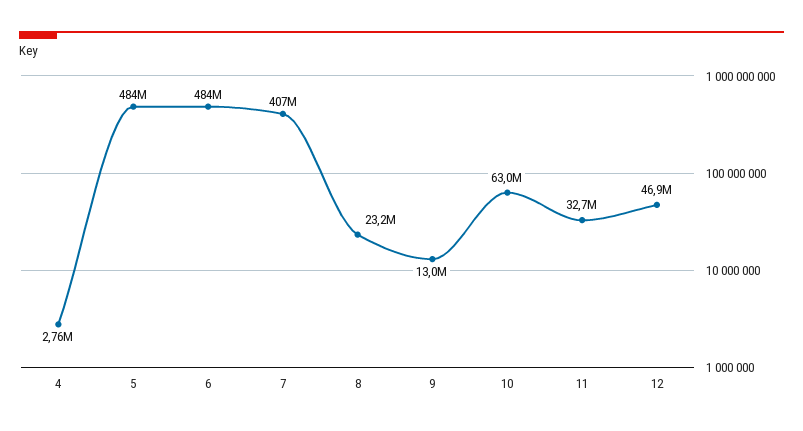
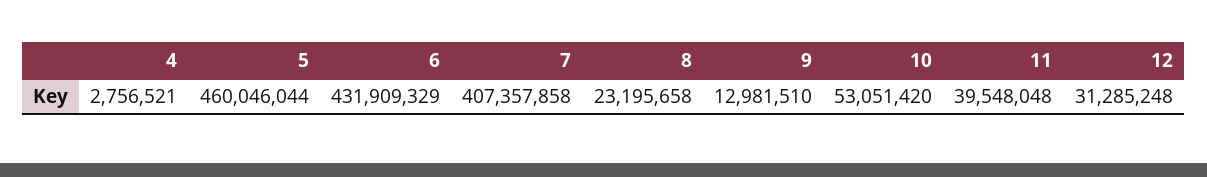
5: 484000000 -> 460046044
6: 484000000 -> 431909329
10: 63000000 -> 53051420
11: 32700000 -> 39548048
12: 46900000 -> 31285248

